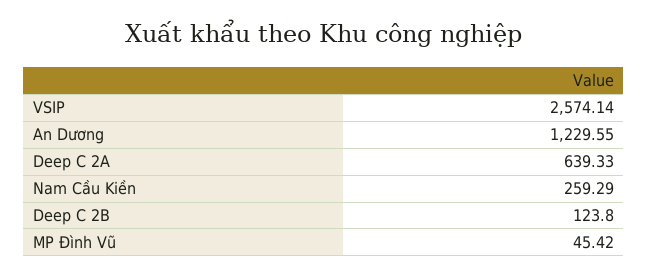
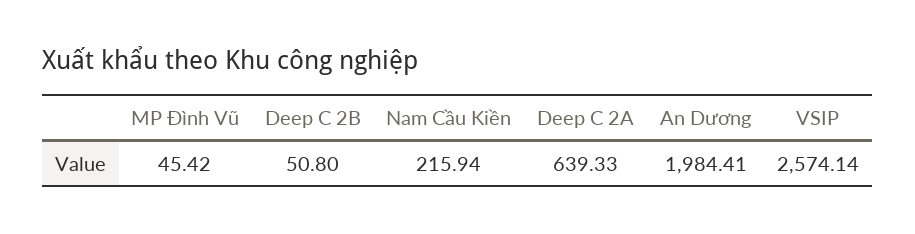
An Dương: 1229.55 -> 1984.41
Nam Cầu Kiền: 259.29 -> 215.94
Deep C 2B: 123.8 -> 50.8

